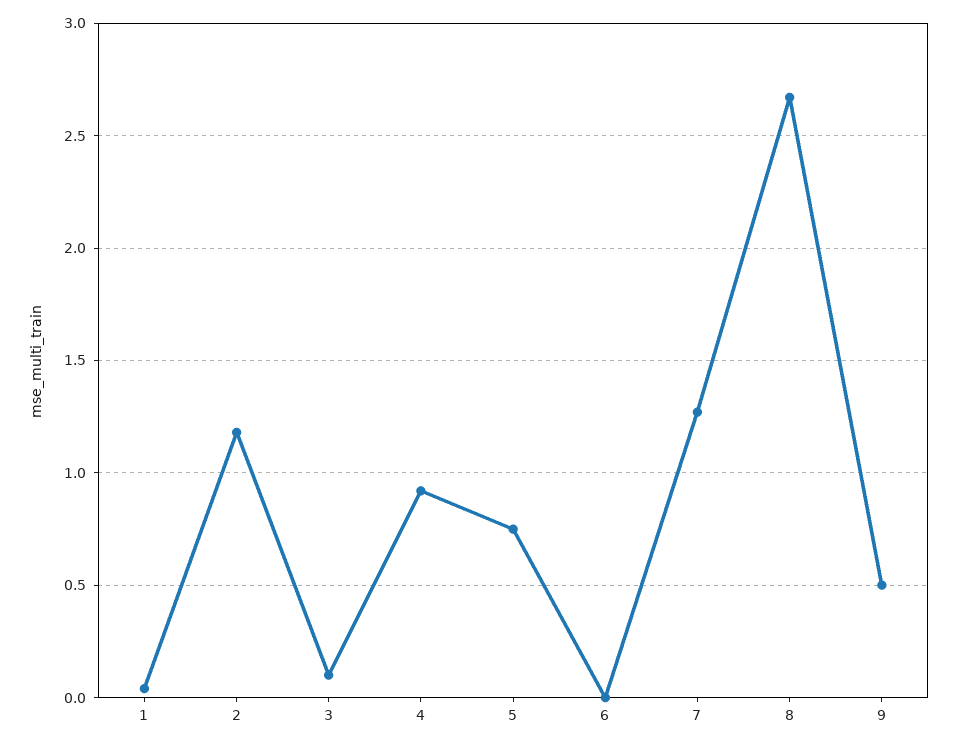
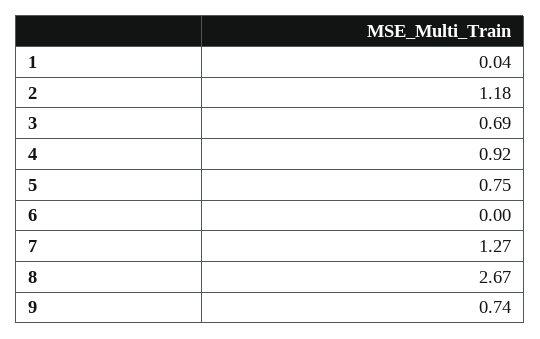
3: 0.1 -> 0.69
9: 0.5 -> 0.74

